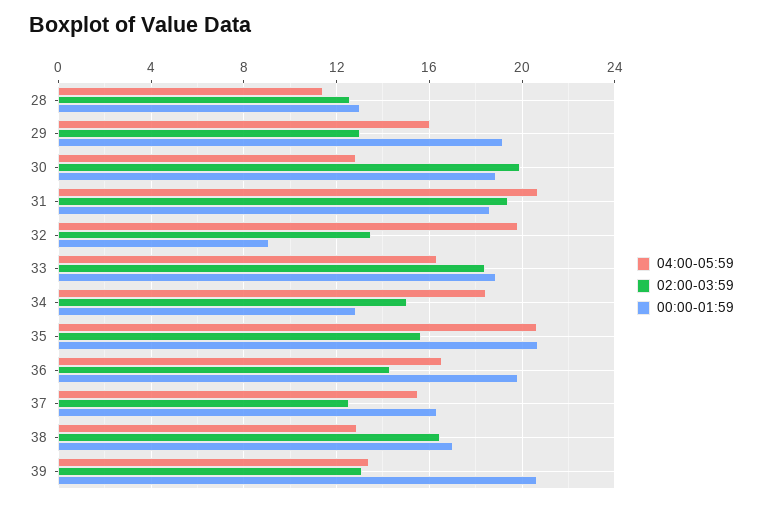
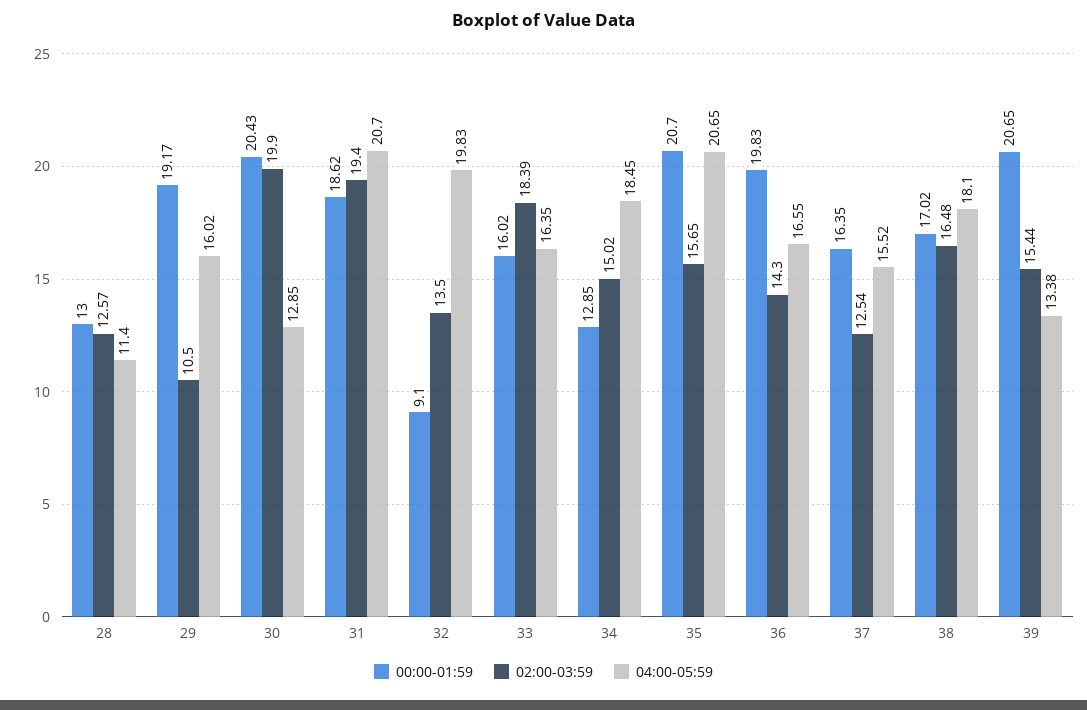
02:00-03:59, 29: 13 -> 10.5
00:00-01:59, 30: 19 -> 20.43
00:00-01:59, 33: 19 -> 16.02
04:00-05:59, 38: 13 -> 18.1
02:00-03:59, 39: 13 -> 15.44

